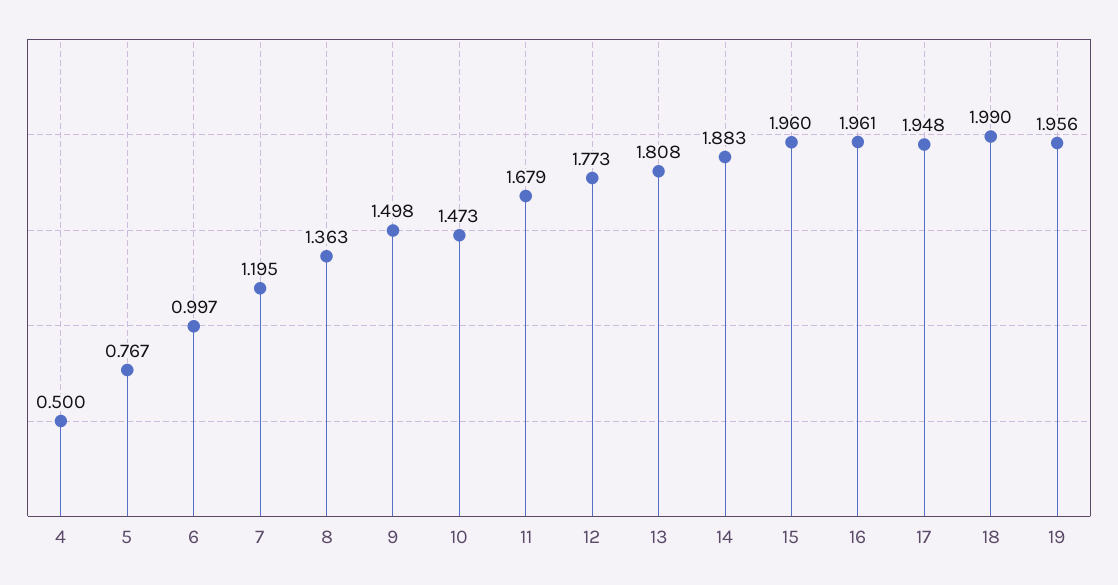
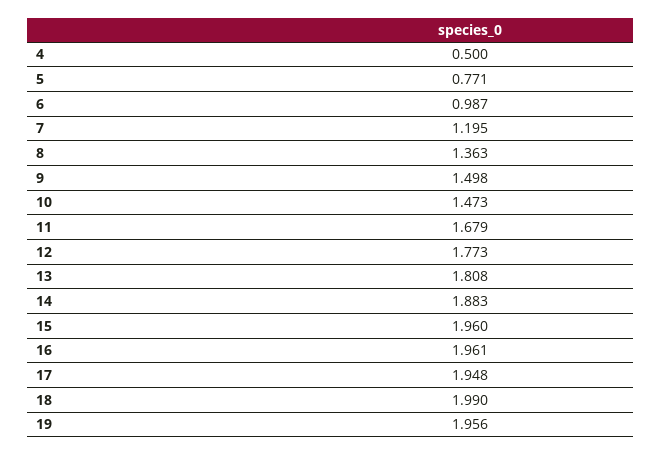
5: 0.767 -> 0.771
6: 0.997 -> 0.987

